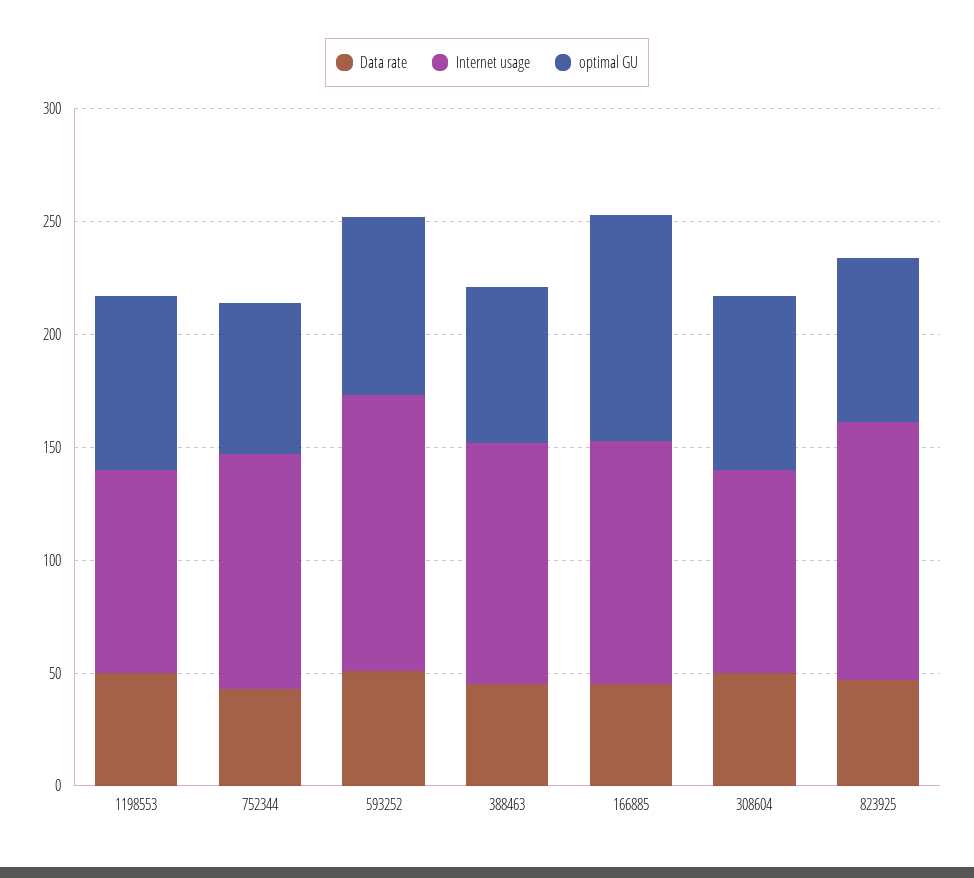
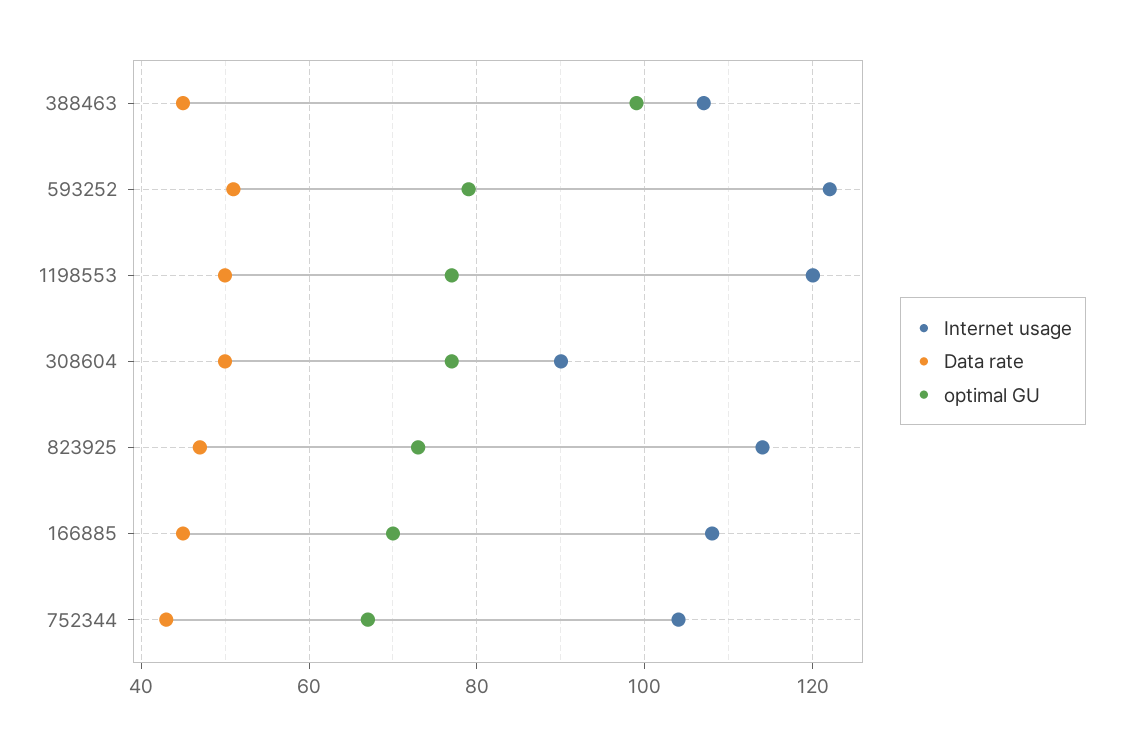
Internet usage, 1198553: 90 -> 120
optimal GU, 388463: 70 -> 100
optimal GU, 166885: 100 -> 70

